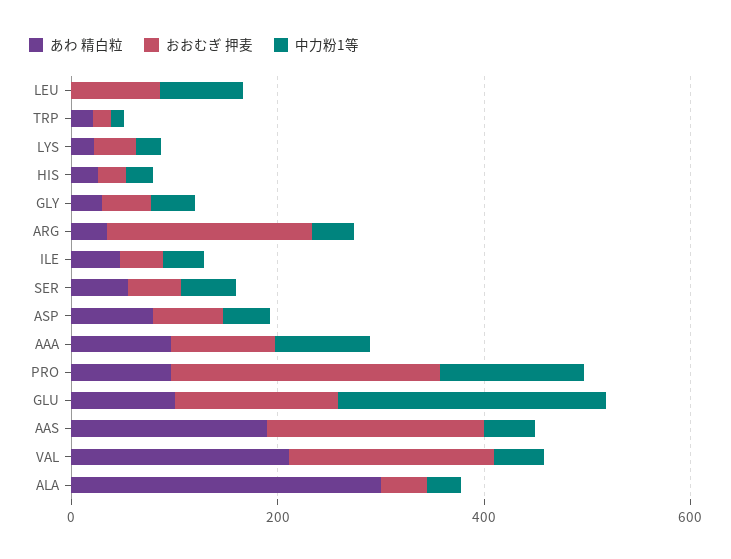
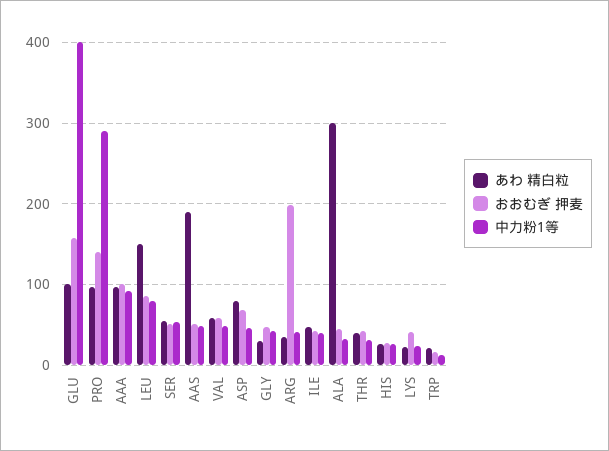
あわ 精白粒, LEU: 0 -> 150
おおむぎ 押麦, PRO: 250 -> 140
中力粉1等, PRO: 150 -> 290
中力粉1等, GLU: 250 -> 400
おおむぎ 押麦, AAS: 200 -> 50
あわ 精白粒, VAL: 200 -> 60
おおむぎ 押麦, VAL: 200 -> 60
あわ 精白粒, THR: none -> 40
おおむぎ 押麦, THR: none -> 40
中力粉1等, THR: none -> 30

